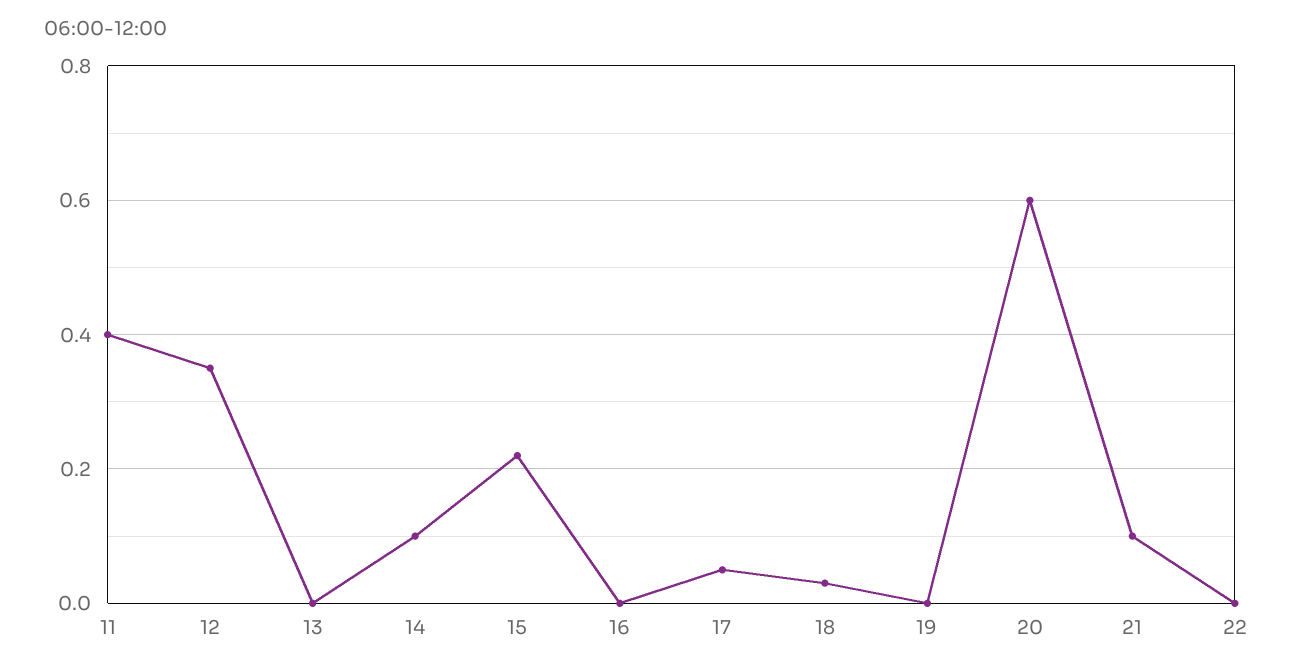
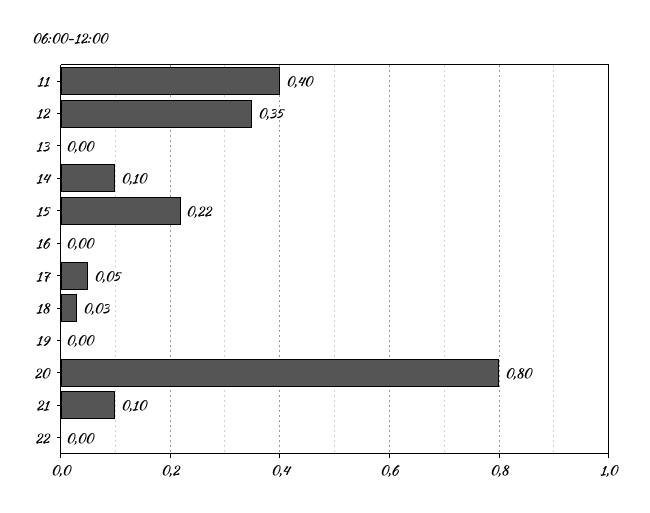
20: 0.6 -> 0.8

